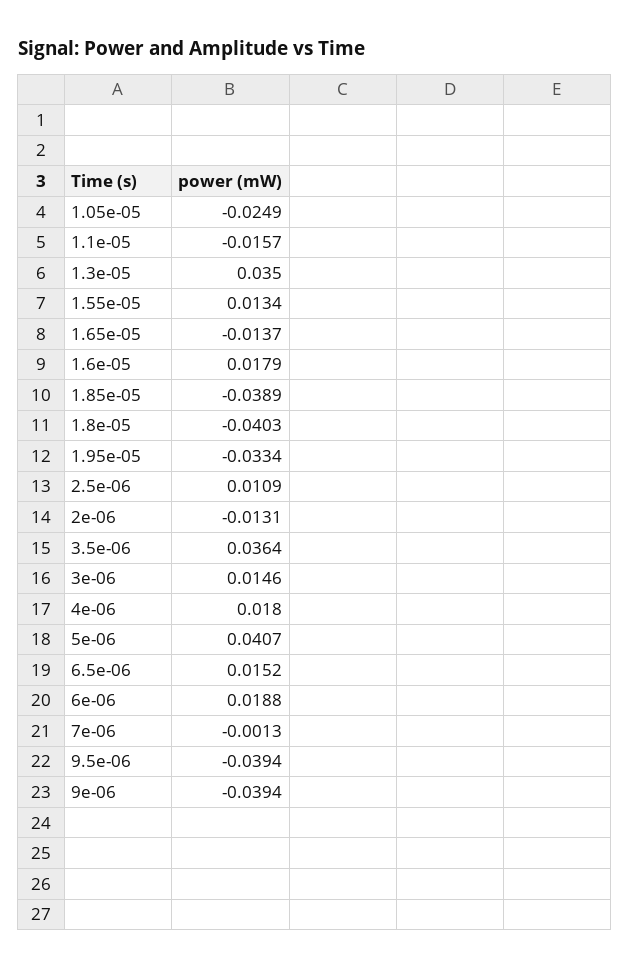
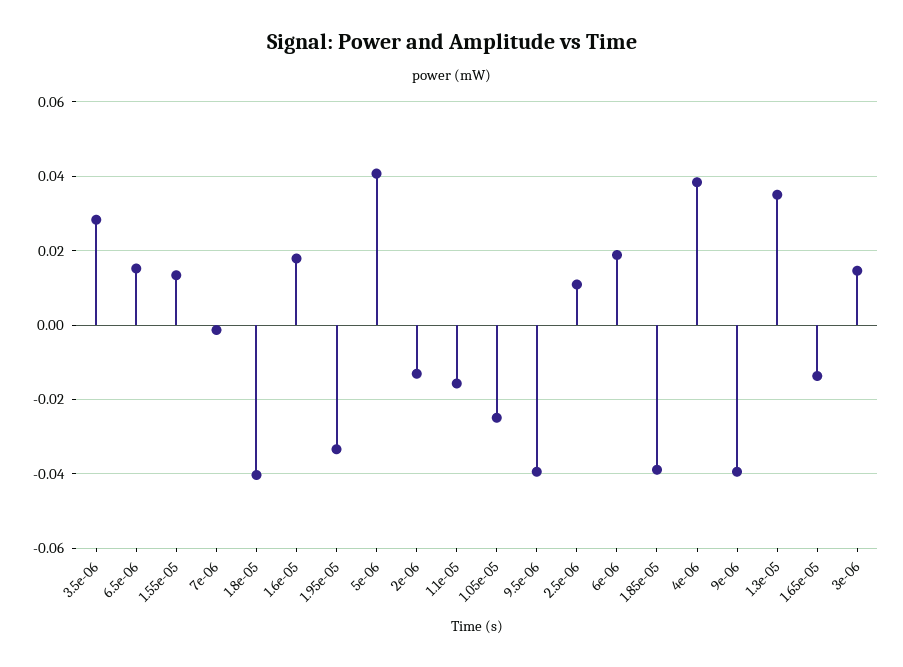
3.5e-06: 0.0364 -> 0.028
4e-06: 0.018 -> 0.038

